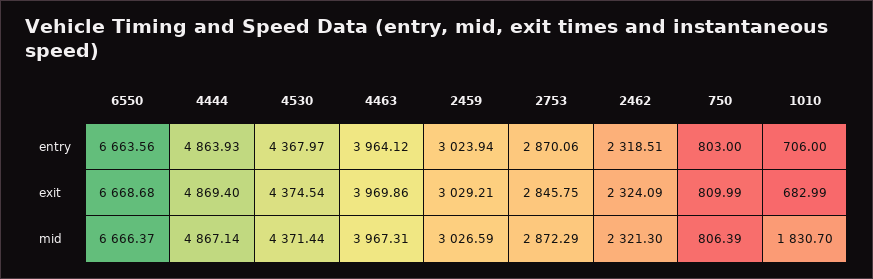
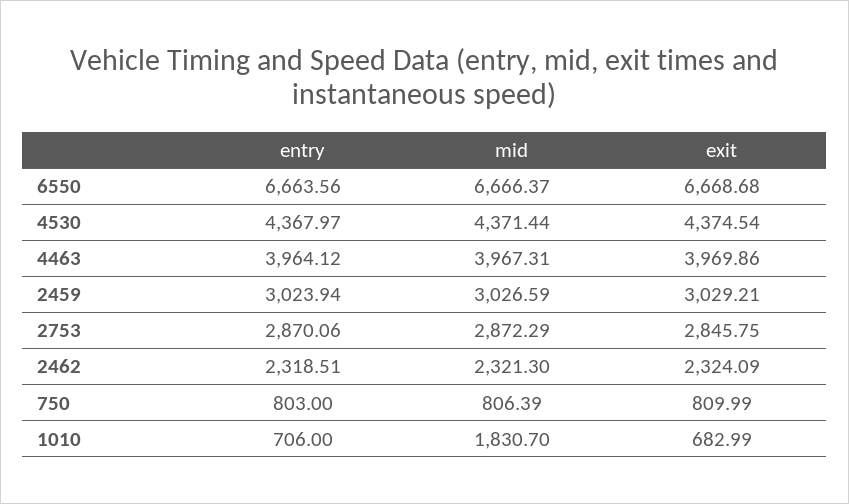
4444, entry: 4863.93 -> none
4444, exit: 4869.4 -> none
4444, mid: 4867.14 -> none

